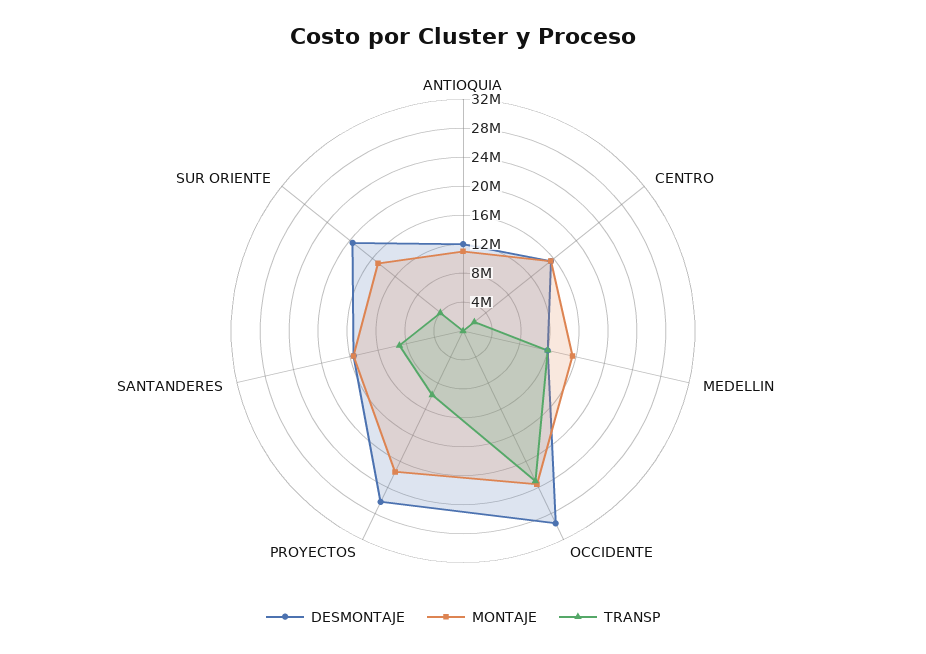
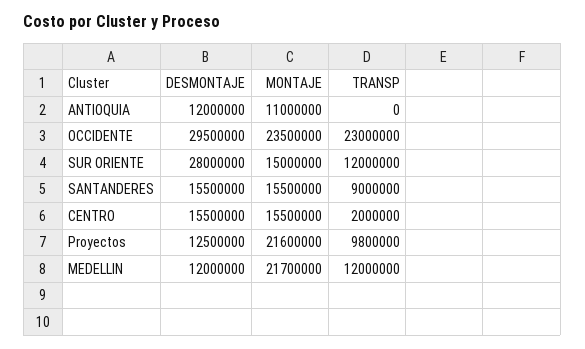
MONTAJE, MEDELLIN: 16000000 -> 21700000
DESMONTAJE, PROYECTOS: 26000000 -> 12500000
DESMONTAJE, SUR ORIENTE: 20000000 -> 28000000
TRANSP, SUR ORIENTE: 4000000 -> 12000000

